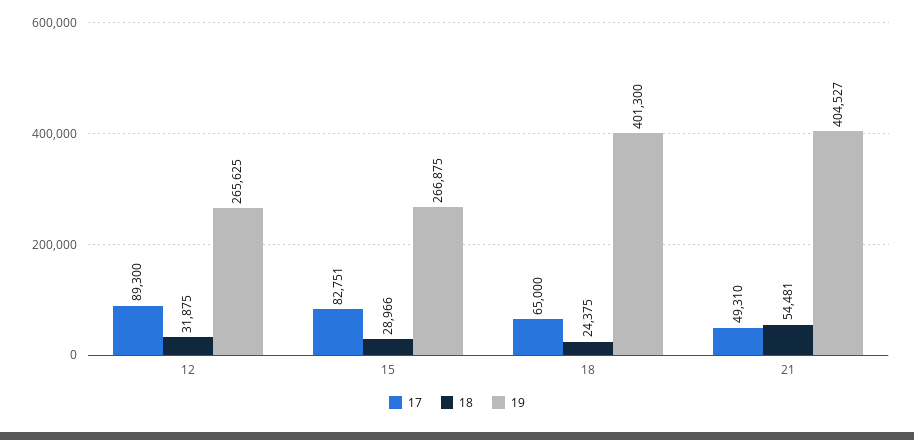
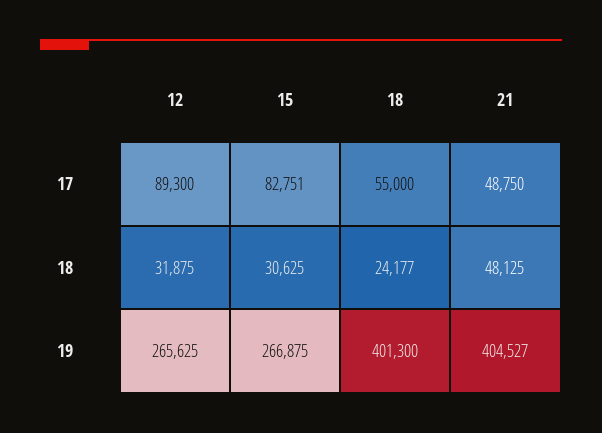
18, 15: 28966 -> 30625
17, 18: 65000 -> 55000
18, 18: 24375 -> 24177
17, 21: 49310 -> 48750
18, 21: 54481 -> 48125

